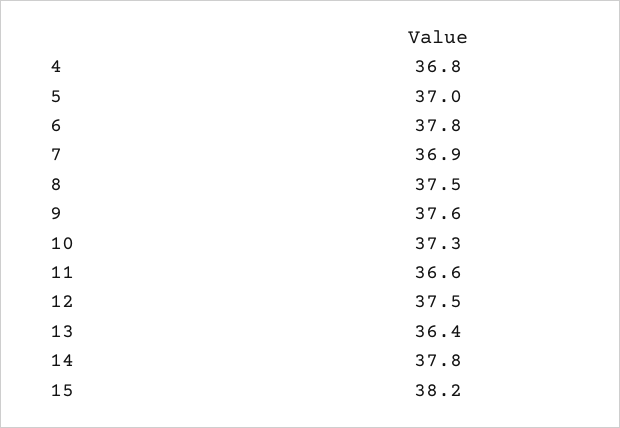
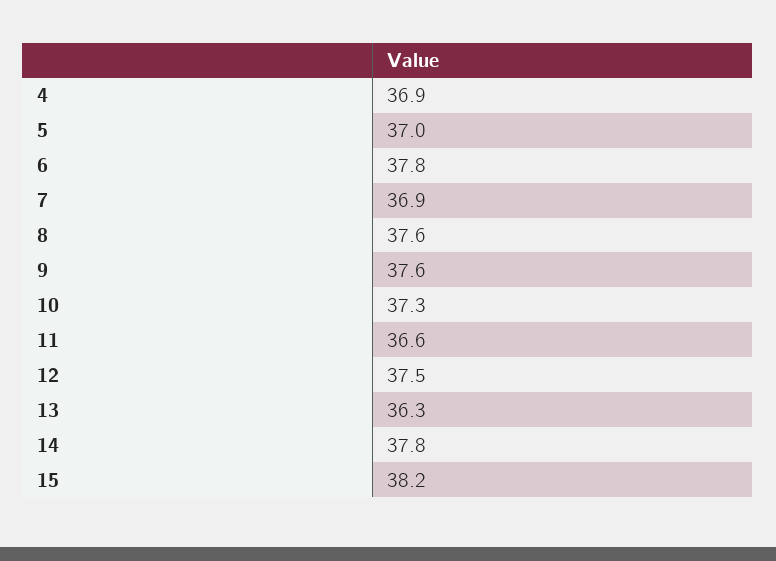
4: 36.8 -> 36.9
8: 37.5 -> 37.6
13: 36.4 -> 36.3

